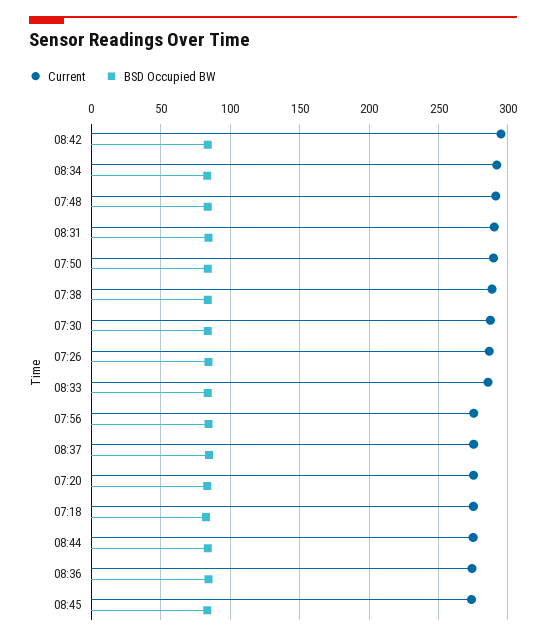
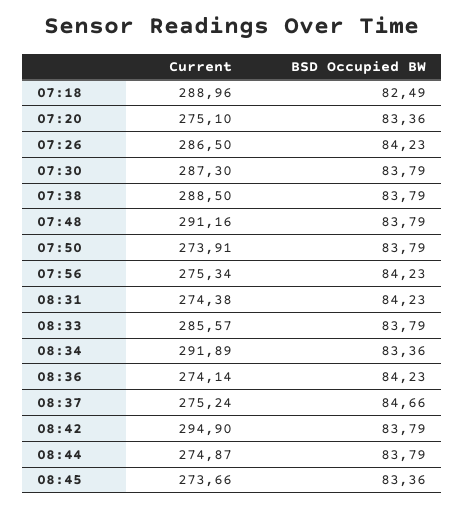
Current, 08:31: 290 -> 274.38
Current, 07:50: 290 -> 273.91
Current, 07:18: 275 -> 288.96

